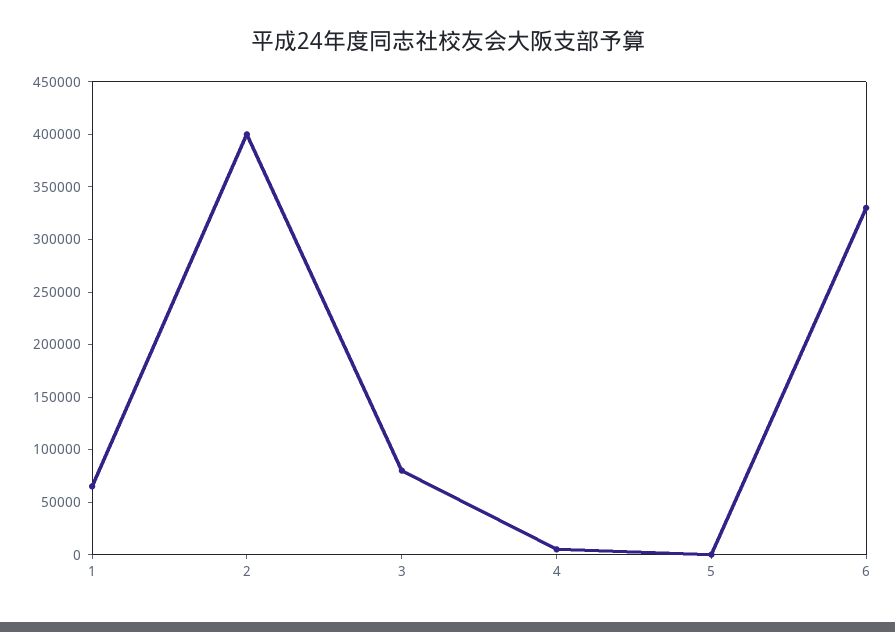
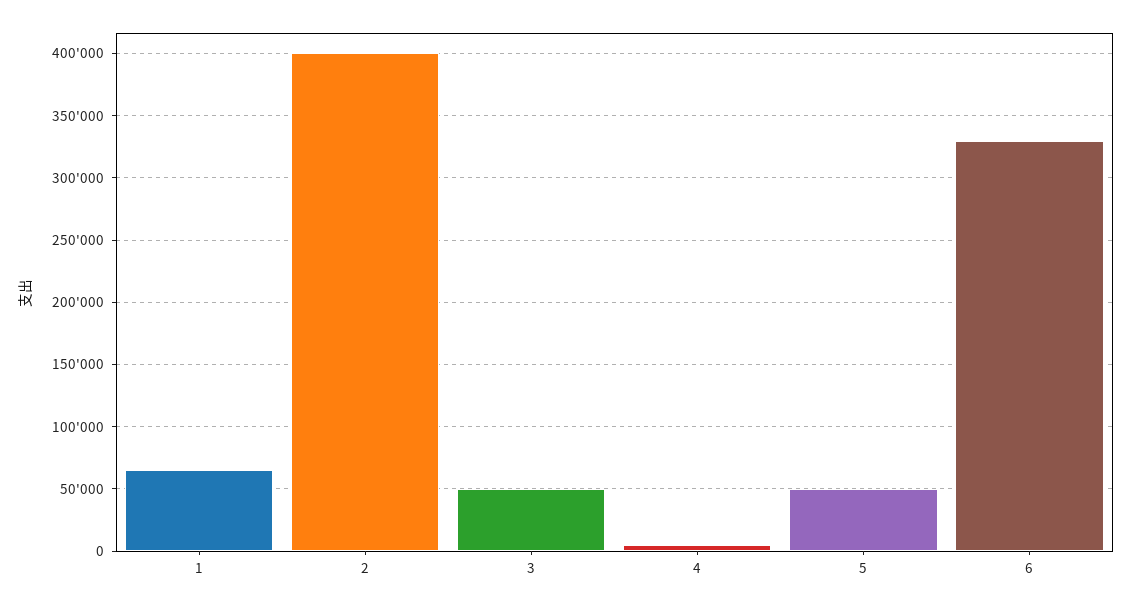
3: 80000 -> 50000
5: 0 -> 50000

